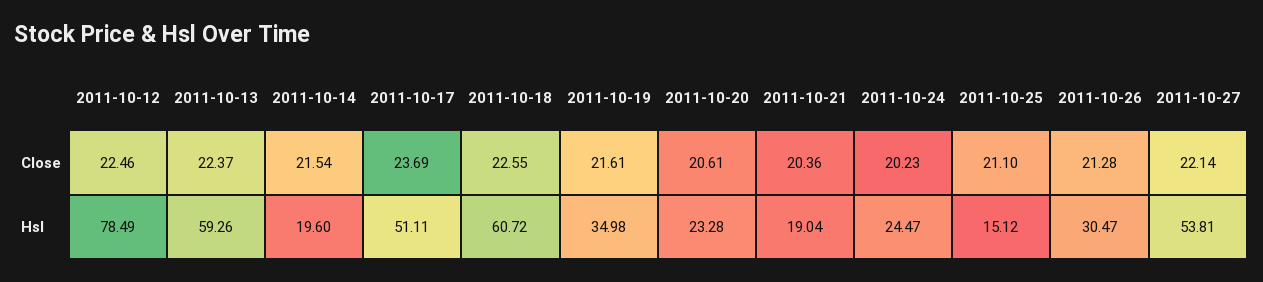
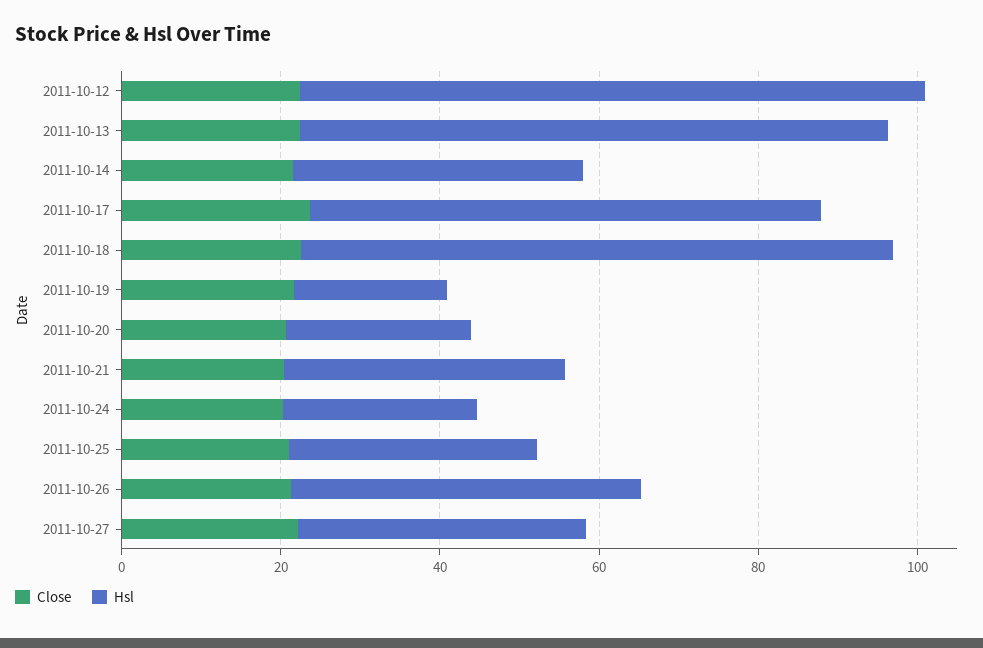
Hsl, 2011-10-13: 59.26 -> 75
Hsl, 2011-10-14: 19.6 -> 35
Hsl, 2011-10-17: 51.11 -> 65
Hsl, 2011-10-18: 60.72 -> 75
Hsl, 2011-10-19: 34.98 -> 20
Hsl, 2011-10-21: 19.04 -> 35
Hsl, 2011-10-25: 15.12 -> 30
Hsl, 2011-10-26: 30.47 -> 45
Hsl, 2011-10-27: 53.81 -> 35

